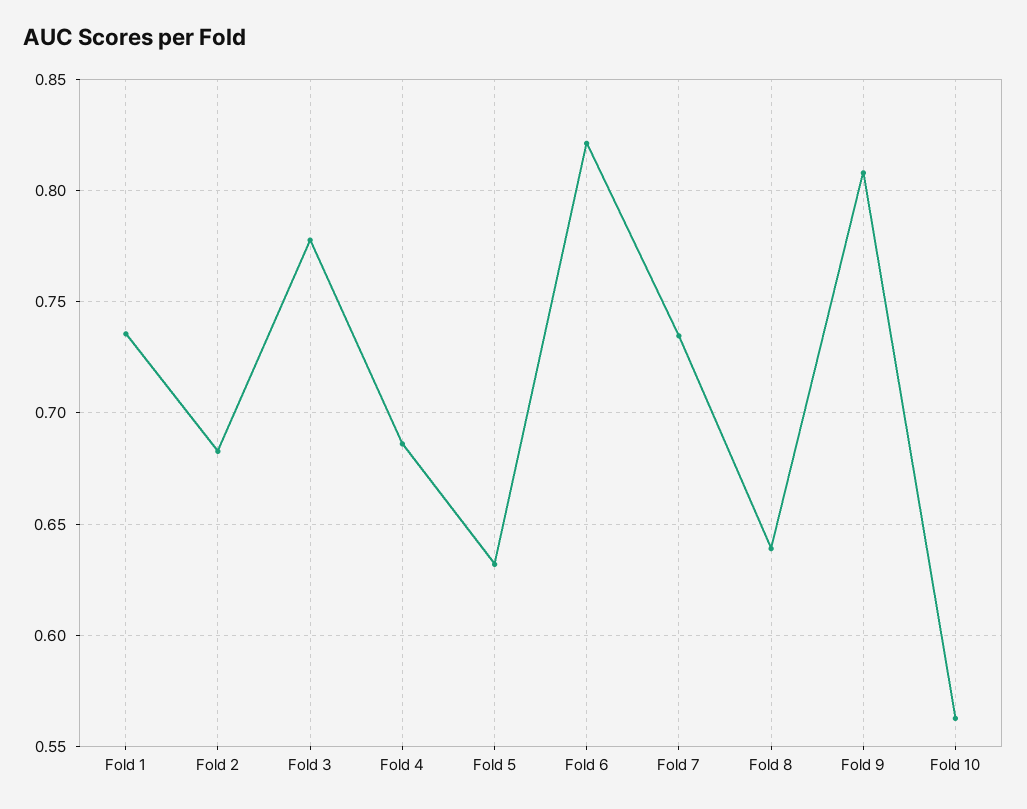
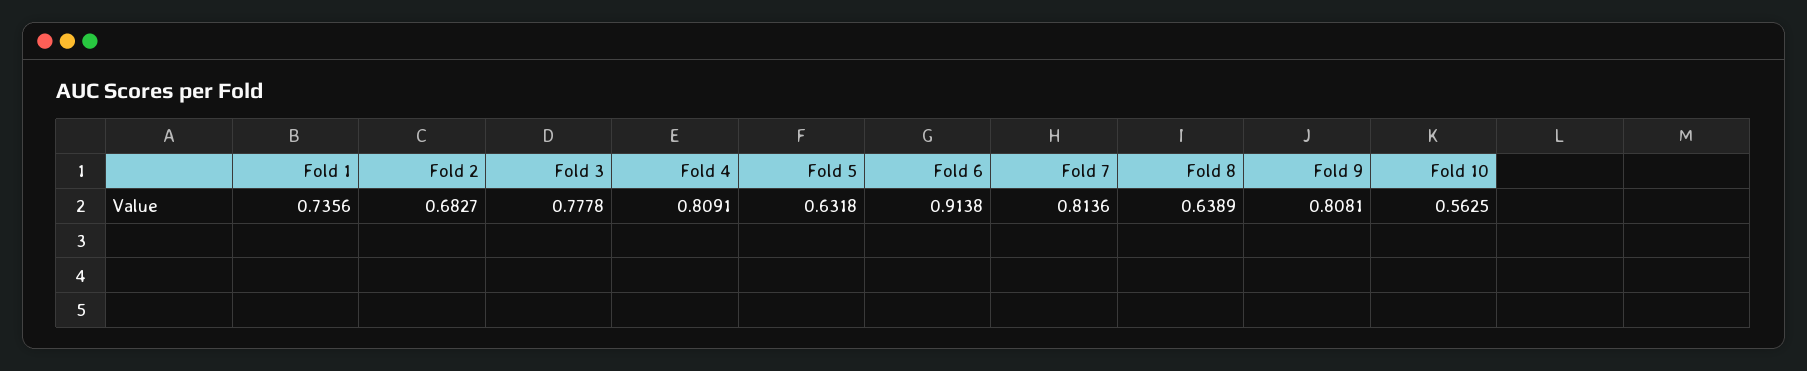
Fold 4: 0.685 -> 0.8091
Fold 6: 0.82 -> 0.9138
Fold 7: 0.735 -> 0.8136

